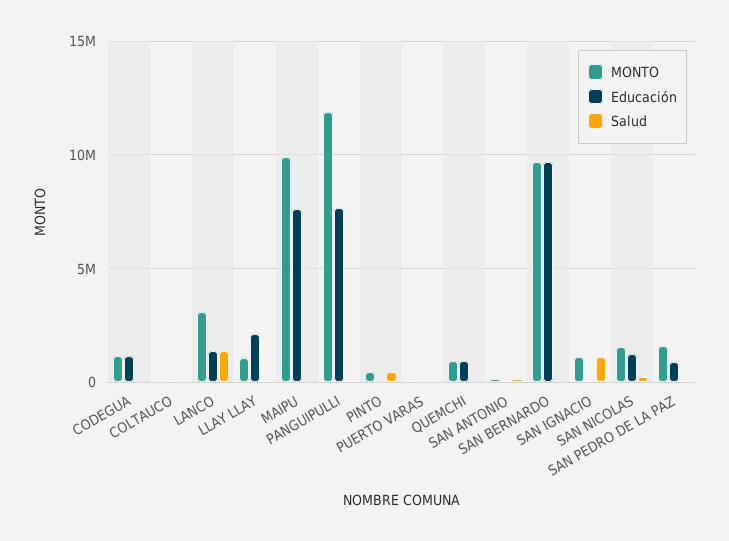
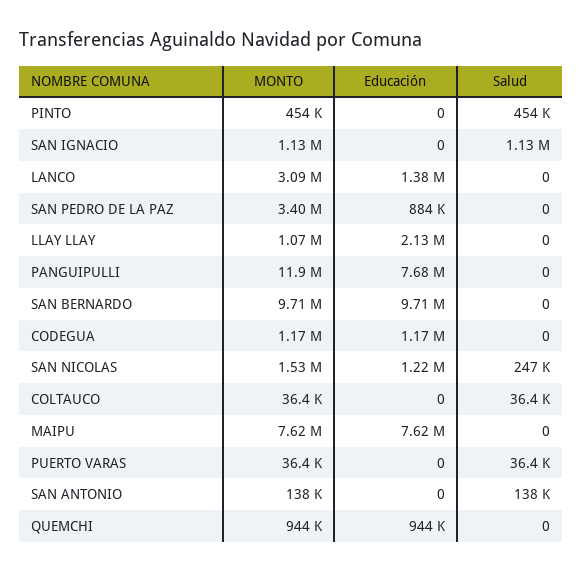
Salud, LANCO: 1500000 -> 0
MONTO, MAIPU: 10000000 -> 7620000
MONTO, SAN PEDRO DE LA PAZ: 1500000 -> 3400000

